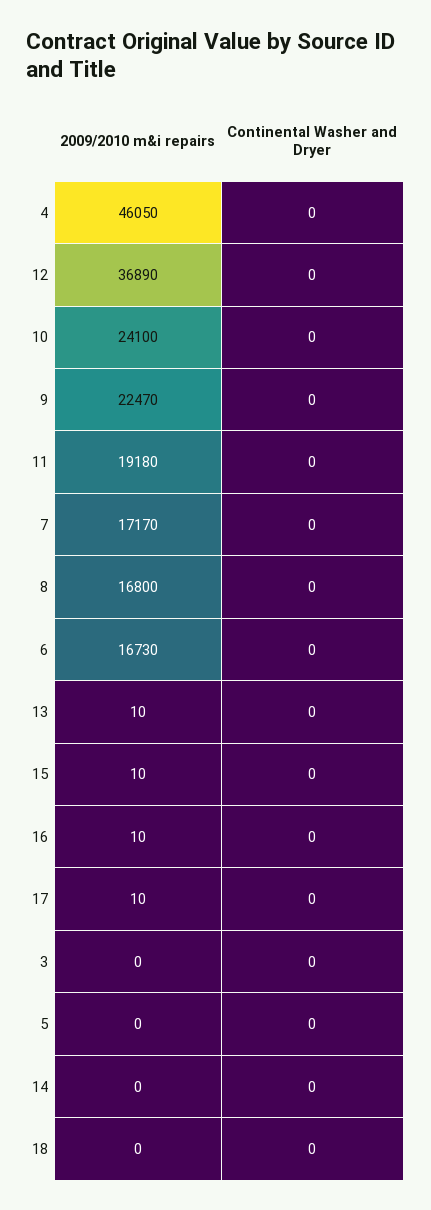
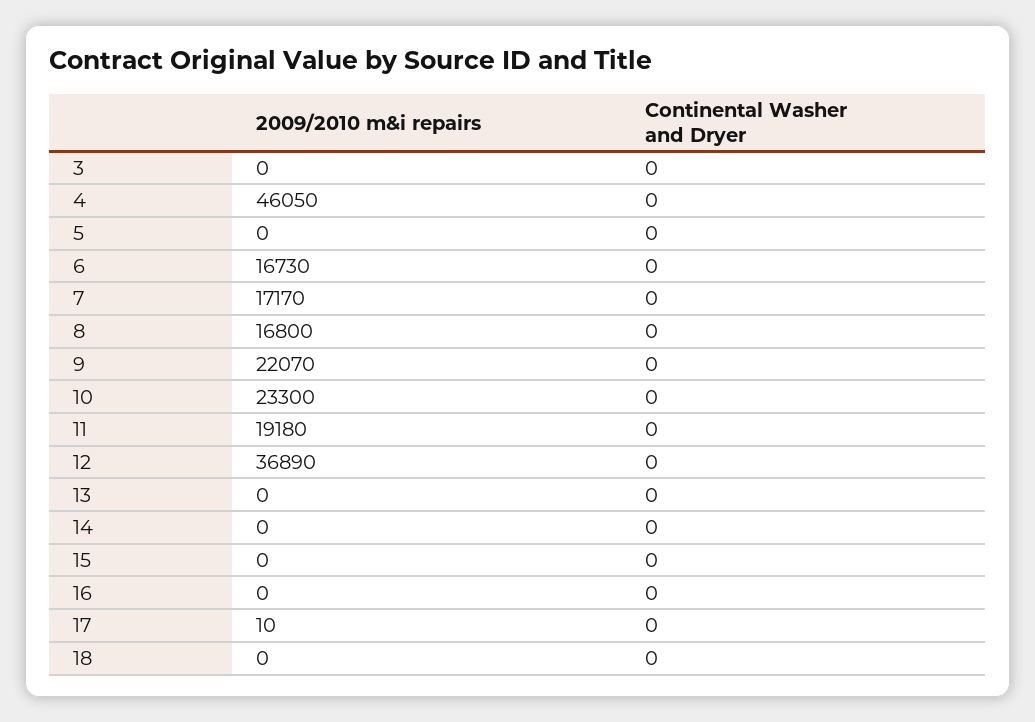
2009/2010 m&i repairs, 10: 24100 -> 23300
2009/2010 m&i repairs, 9: 22470 -> 22070
2009/2010 m&i repairs, 13: 10 -> 0
2009/2010 m&i repairs, 15: 10 -> 0
2009/2010 m&i repairs, 16: 10 -> 0

